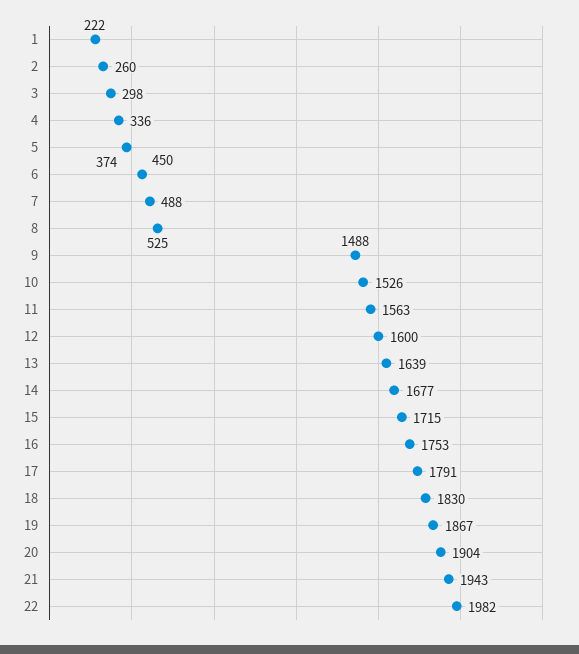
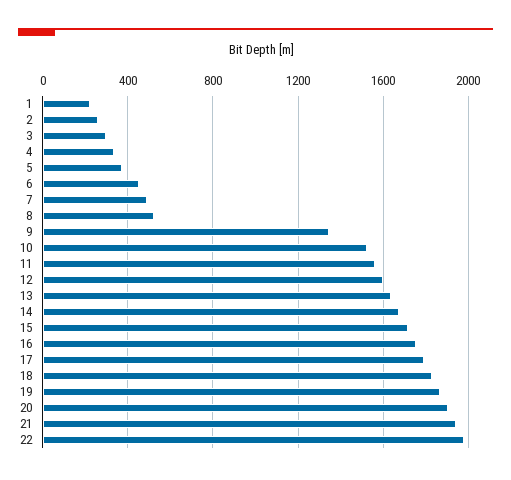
9: 1488 -> 1350

